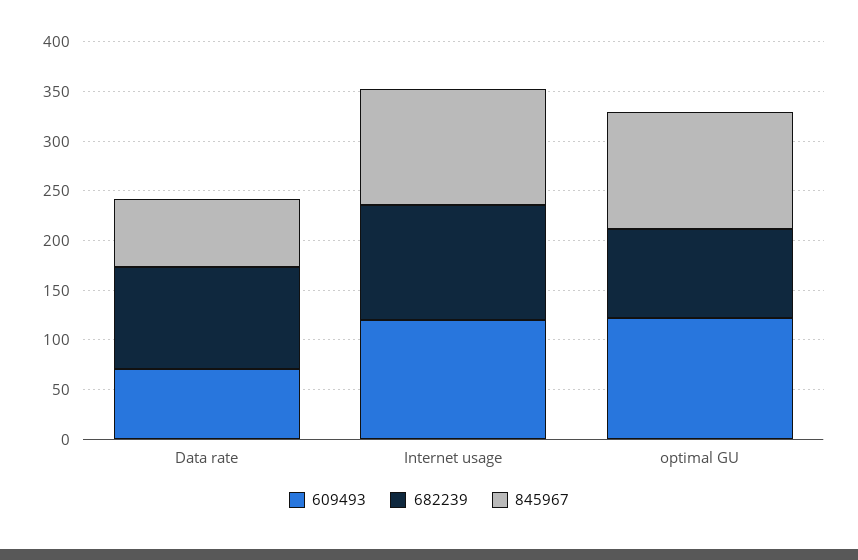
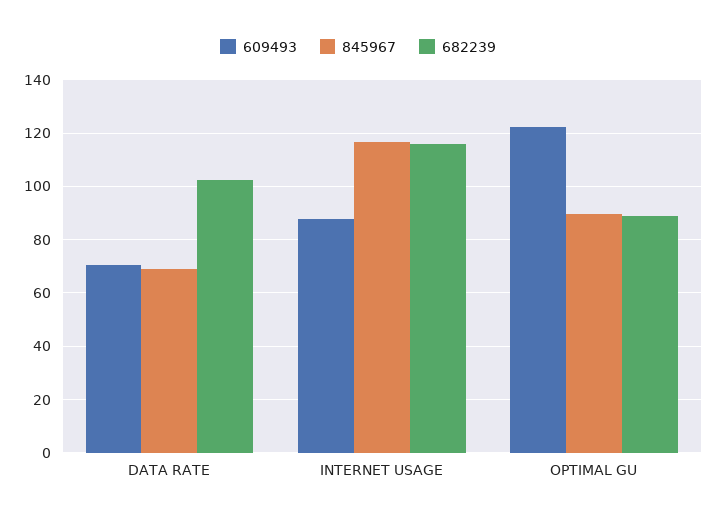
609493, Internet usage: 120 -> 87.5
845967, optimal GU: 120 -> 90

